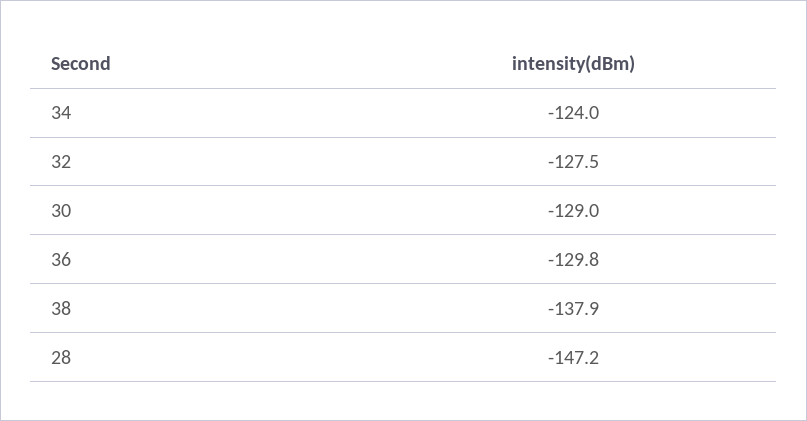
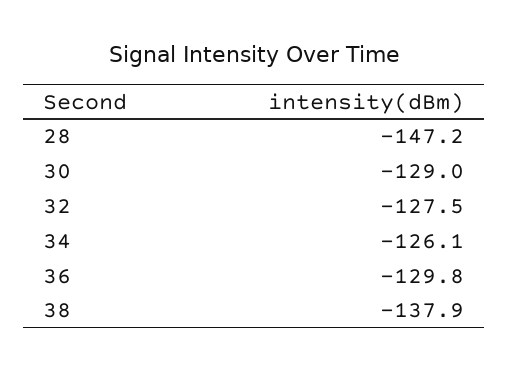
34: -124 -> -126.1

